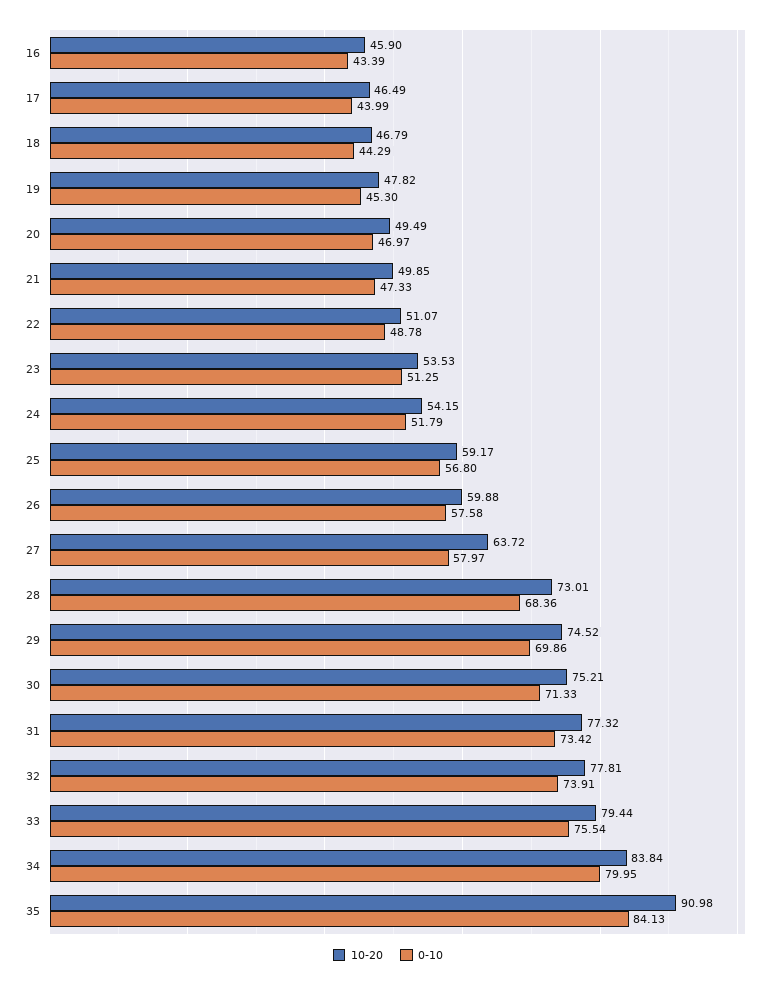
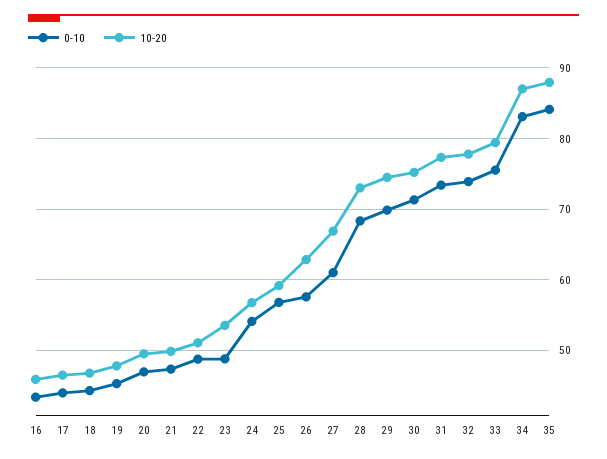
0-10, 23: 51.25 -> 49
10-20, 24: 54.15 -> 57
0-10, 24: 51.79 -> 54
10-20, 26: 59.88 -> 63
10-20, 27: 63.72 -> 67
0-10, 27: 57.97 -> 61
10-20, 34: 83.84 -> 87
0-10, 34: 79.95 -> 83
10-20, 35: 90.98 -> 88

